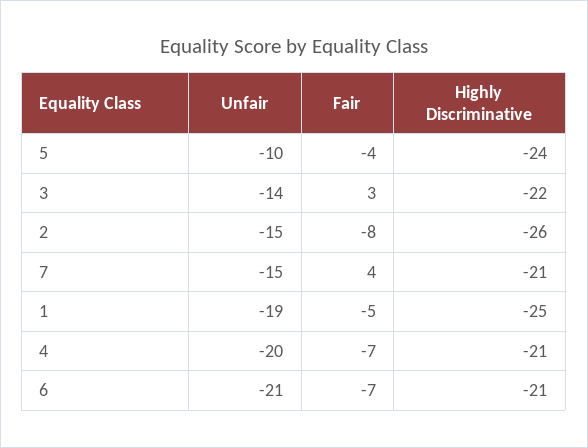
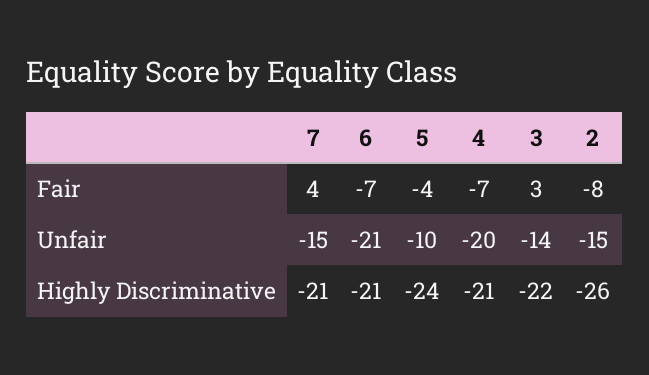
Unfair, 1: -19 -> none
Fair, 1: -5 -> none
Highly Discriminative, 1: -25 -> none

